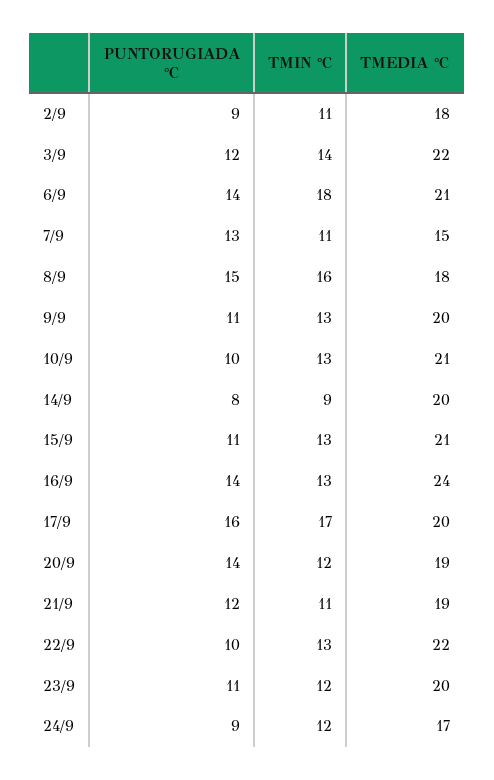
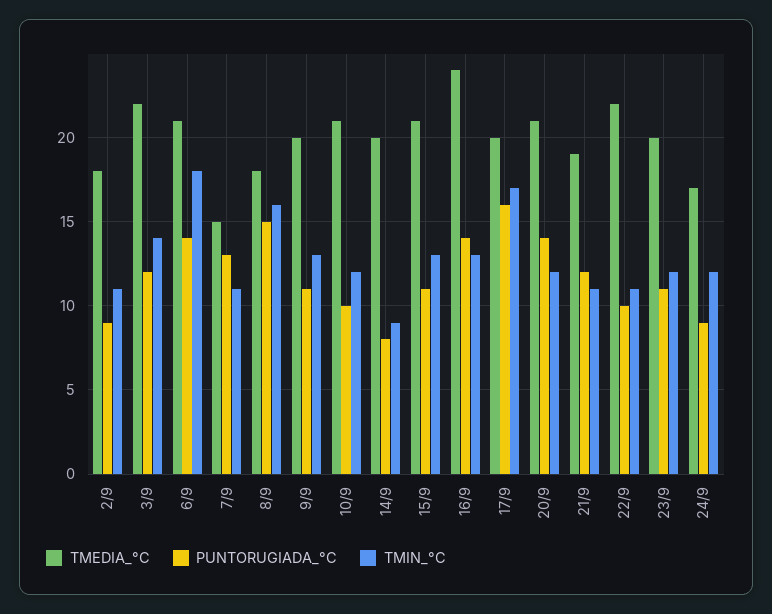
TMIN °C, 10/9: 13 -> 12
TMEDIA °C, 20/9: 19 -> 21
TMIN °C, 22/9: 13 -> 11

